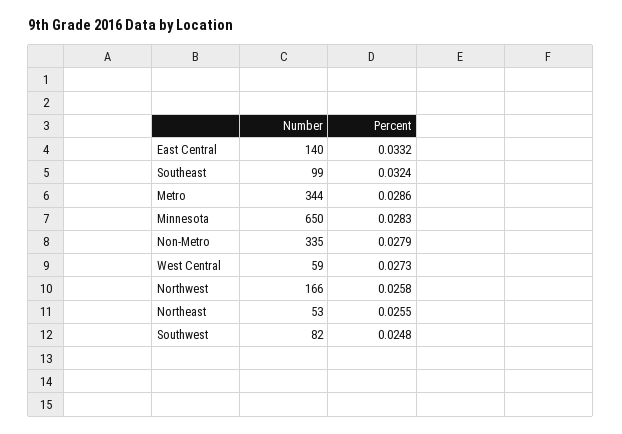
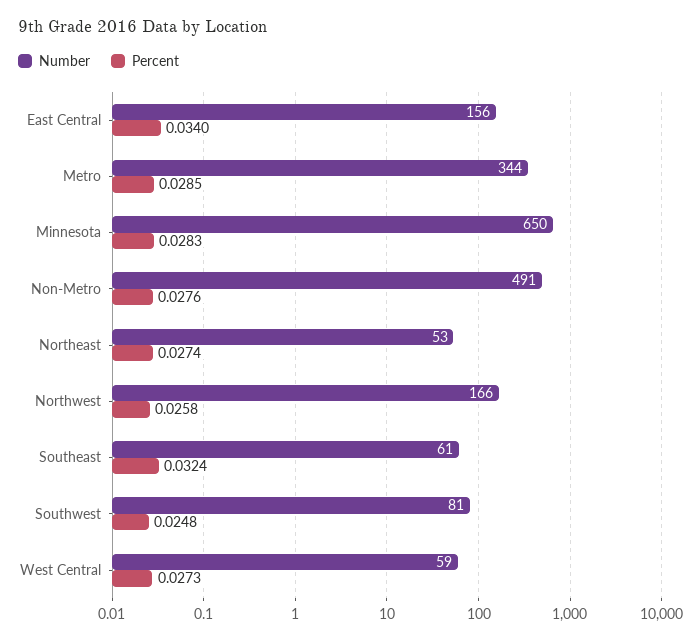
Number, East Central: 140 -> 156
Percent, East Central: 0.0332 -> 0.034
Number, Southeast: 99 -> 61
Percent, Metro: 0.0286 -> 0.0285
Number, Non-Metro: 335 -> 491
Percent, Non-Metro: 0.0279 -> 0.0276
Percent, Northeast: 0.0255 -> 0.0274
Number, Southwest: 82 -> 81

